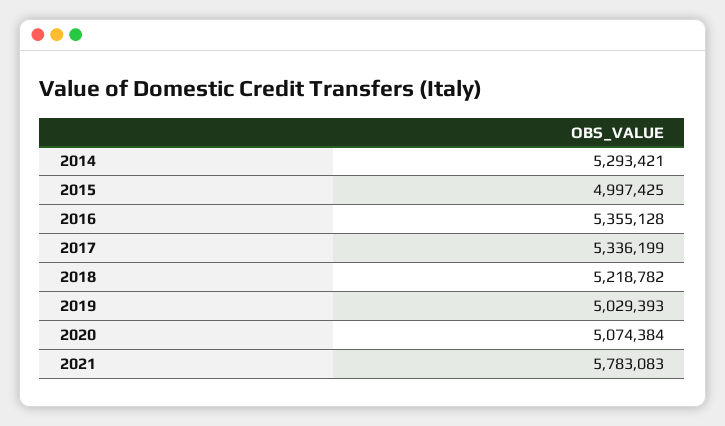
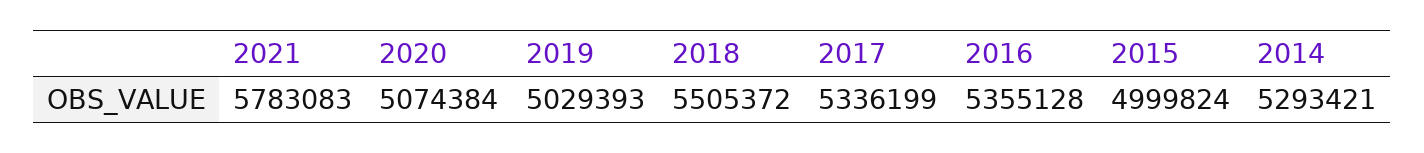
2015: 4997425 -> 4999824
2018: 5218782 -> 5505372

